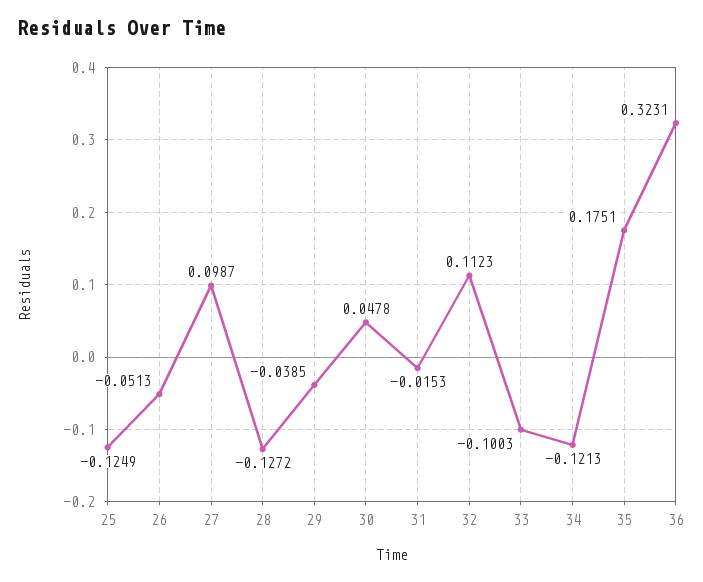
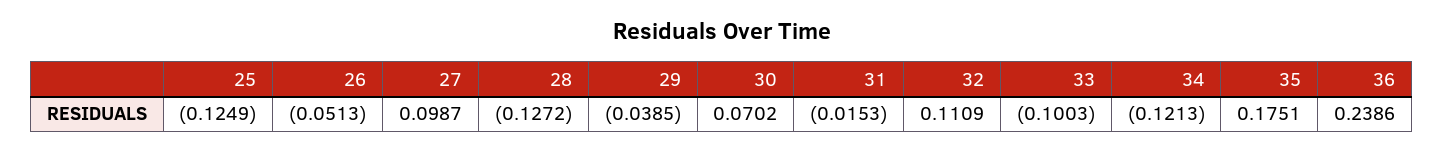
30: 0.0478 -> 0.0702
32: 0.1123 -> 0.1109
36: 0.3231 -> 0.2386

